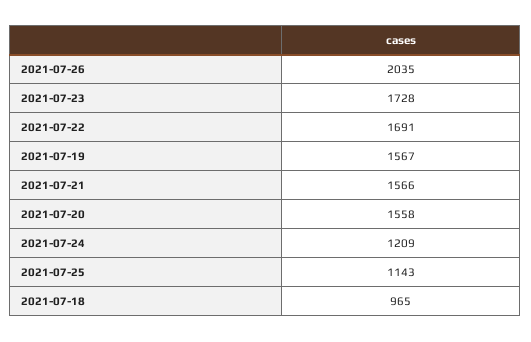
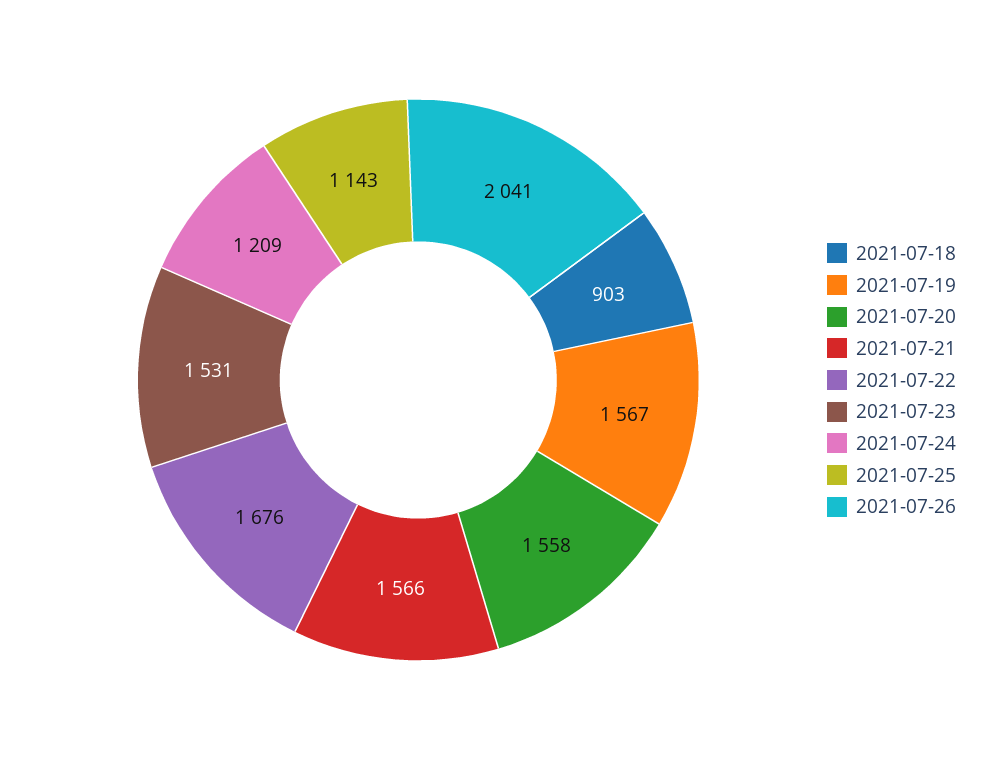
2021-07-26: 2035 -> 2041
2021-07-23: 1728 -> 1531
2021-07-22: 1691 -> 1676
2021-07-18: 965 -> 903

